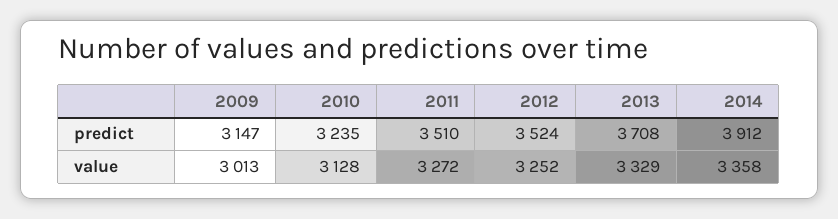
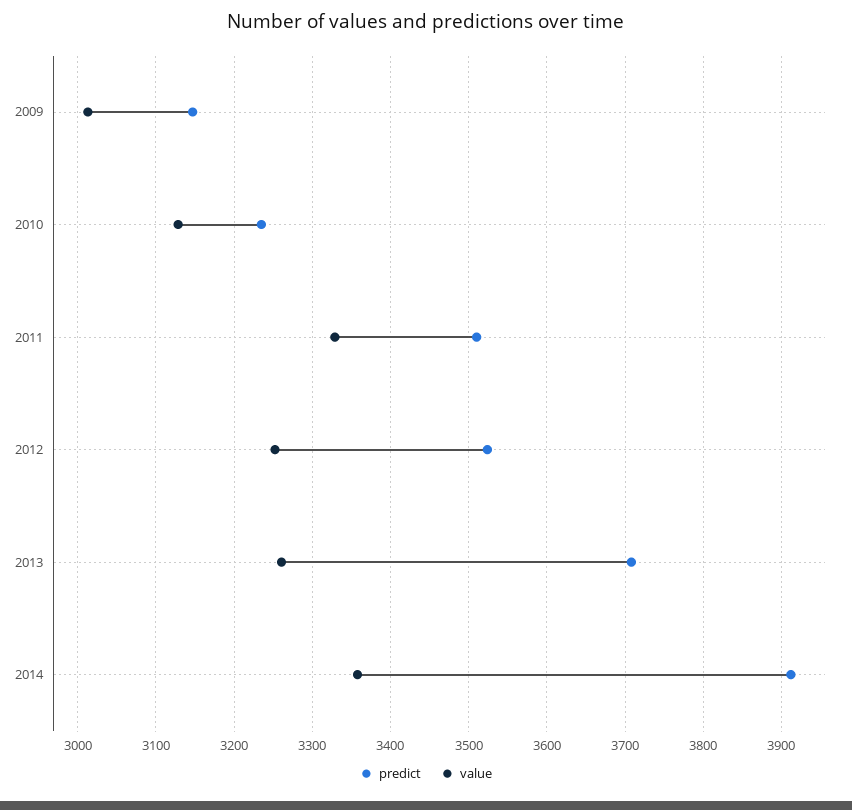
value, 2011: 3272 -> 3330
value, 2013: 3329 -> 3260

